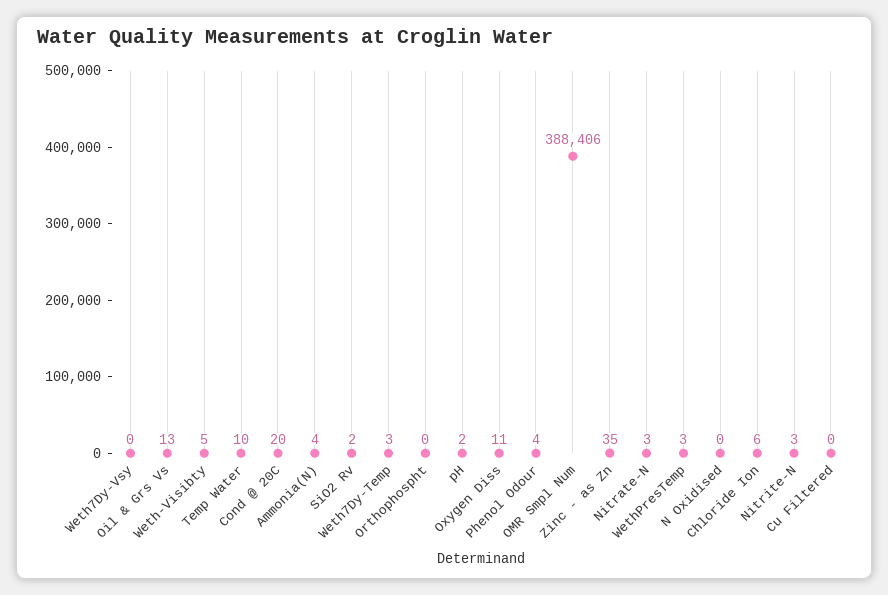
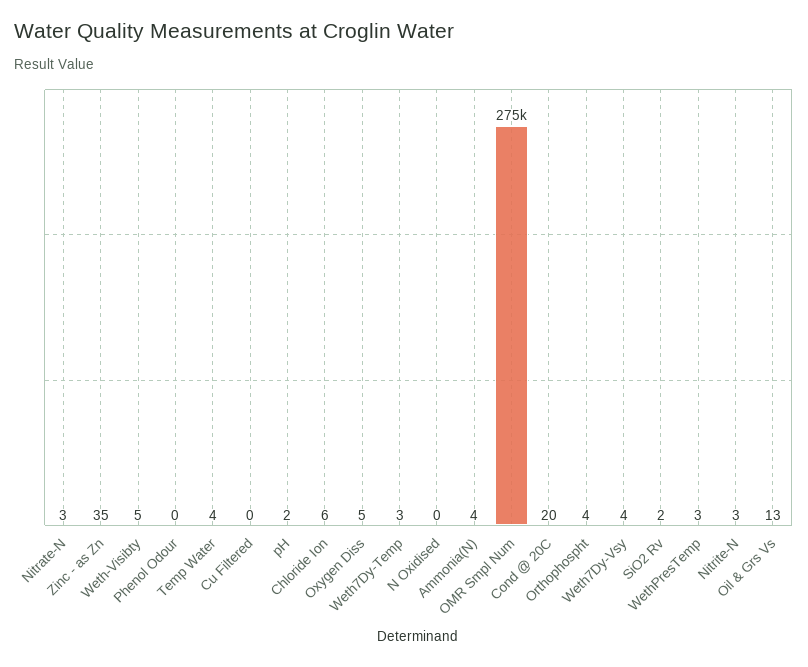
Weth7Dy-Vsy: 0 -> 4
Temp Water: 10 -> 4
Orthophospht: 0 -> 4
Oxygen Diss: 11 -> 5
Phenol Odour: 4 -> 0
OMR Smpl Num: 388406 -> 275000

